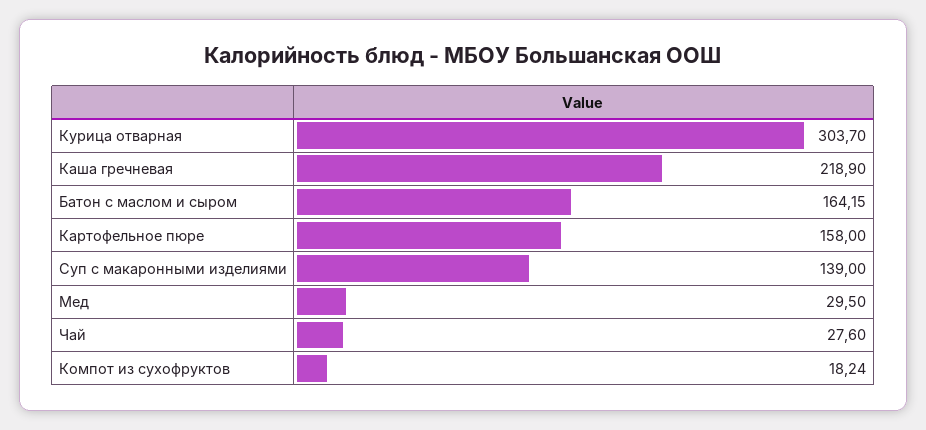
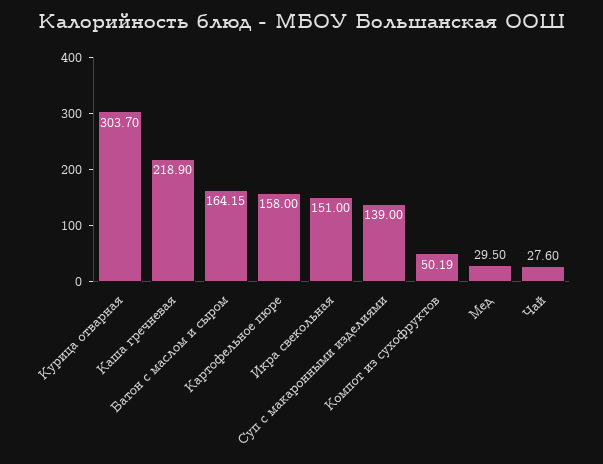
Компот из сухофруктов: 18.24 -> 50.19
Икра свекольная: none -> 151

